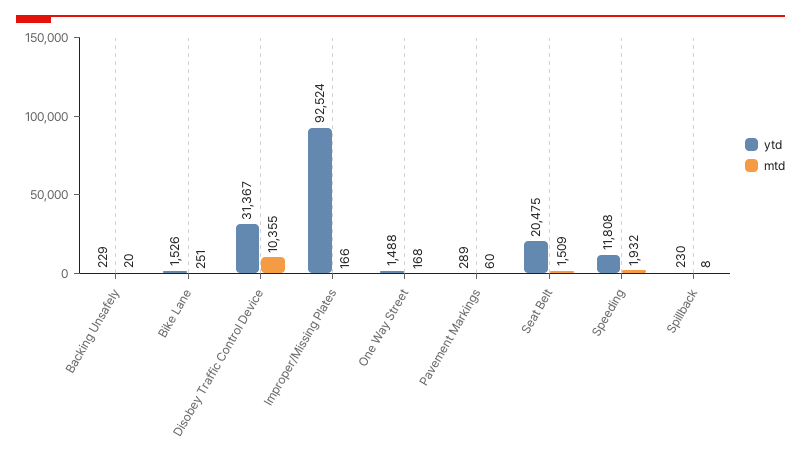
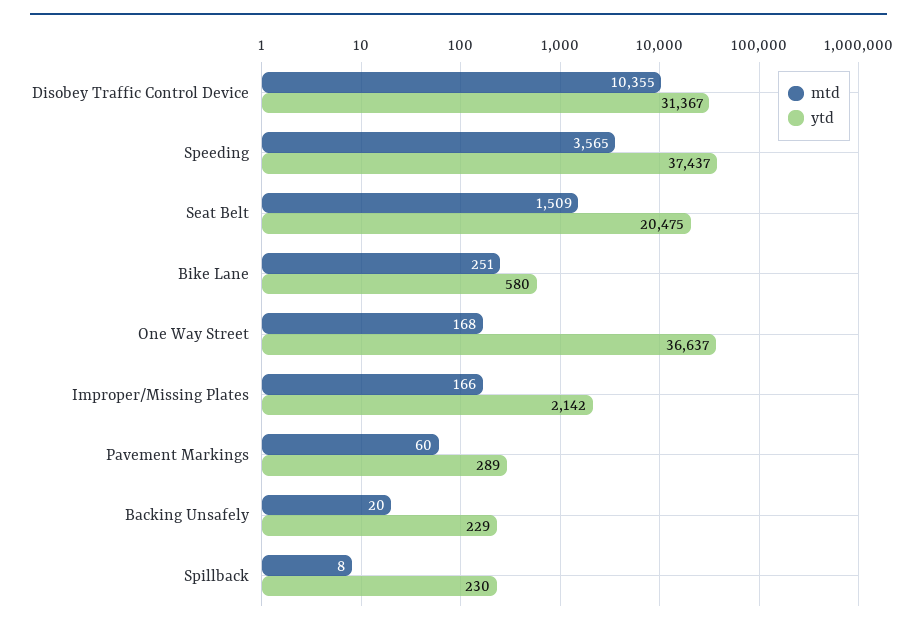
ytd, Bike Lane: 1526 -> 580
ytd, Improper/Missing Plates: 92524 -> 2142
ytd, One Way Street: 1488 -> 36637
ytd, Speeding: 11808 -> 37437
mtd, Speeding: 1932 -> 3565

